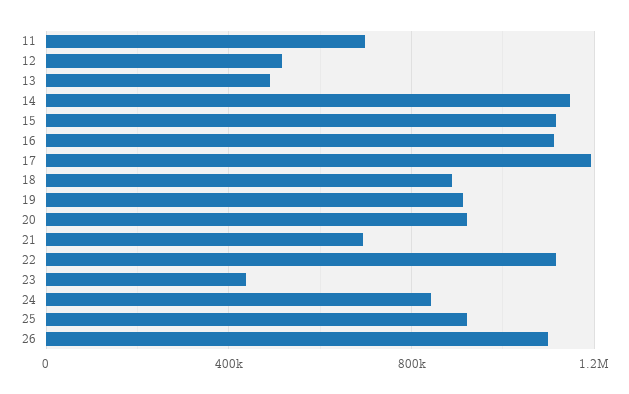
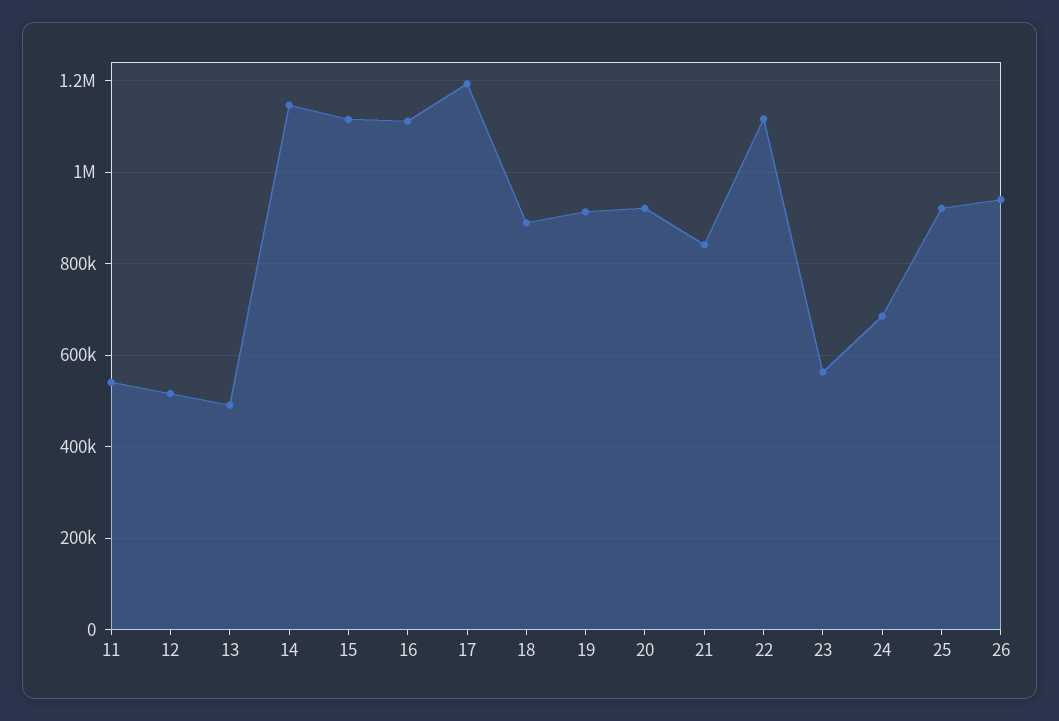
11: 700000 -> 540000
21: 700000 -> 840000
23: 450000 -> 560000
24: 850000 -> 680000
26: 1100000 -> 940000

